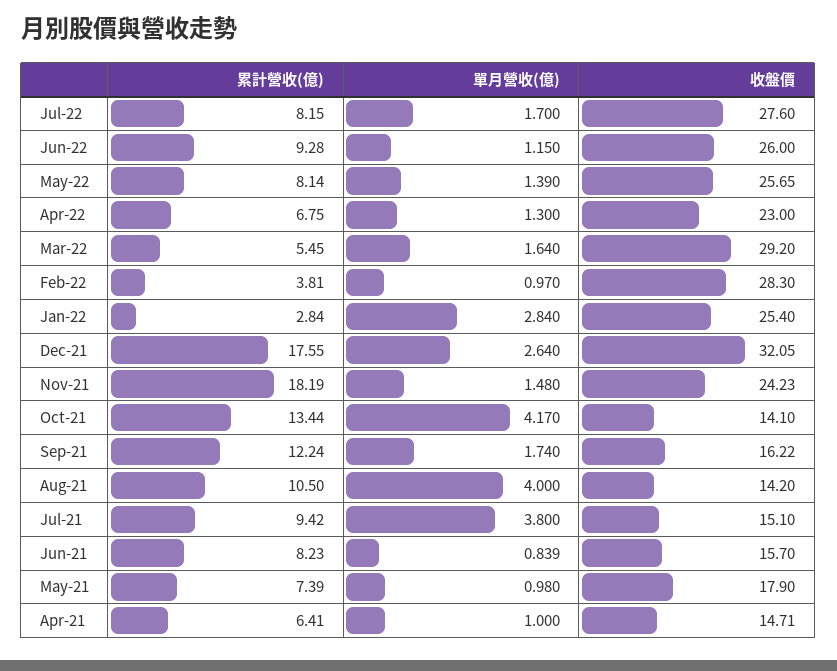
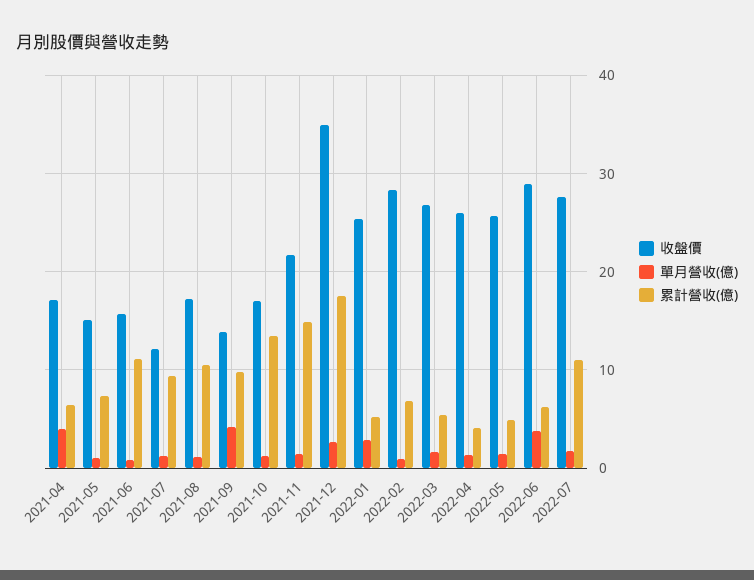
累計營收(億), Jul-22: 8.15 -> 11
累計營收(億), Jun-22: 9.28 -> 6
單月營收(億), Jun-22: 1.15 -> 4
收盤價, Jun-22: 26 -> 29
累計營收(億), May-22: 8.14 -> 5
累計營收(億), Apr-22: 6.75 -> 4
收盤價, Apr-22: 23 -> 26
收盤價, Mar-22: 29.2 -> 27
累計營收(億), Feb-22: 3.81 -> 7
累計營收(億), Jan-22: 2.84 -> 5
收盤價, Dec-21: 32.05 -> 35
累計營收(億), Nov-21: 18.19 -> 15
收盤價, Nov-21: 24.23 -> 22
單月營收(億), Oct-21: 4.17 -> 1
收盤價, Oct-21: 14.1 -> 17
累計營收(億), Sep-21: 12.24 -> 10
單月營收(億), Sep-21: 1.74 -> 4
收盤價, Sep-21: 16.22 -> 14
單月營收(億), Aug-21: 4 -> 1
收盤價, Aug-21: 14.2 -> 17
單月營收(億), Jul-21: 3.8 -> 1
收盤價, Jul-21: 15.1 -> 12
累計營收(億), Jun-21: 8.23 -> 11
收盤價, May-21: 17.9 -> 15
單月營收(億), Apr-21: 1 -> 4
收盤價, Apr-21: 14.71 -> 17

